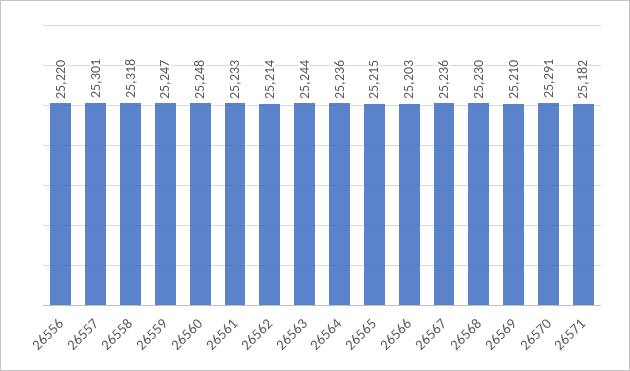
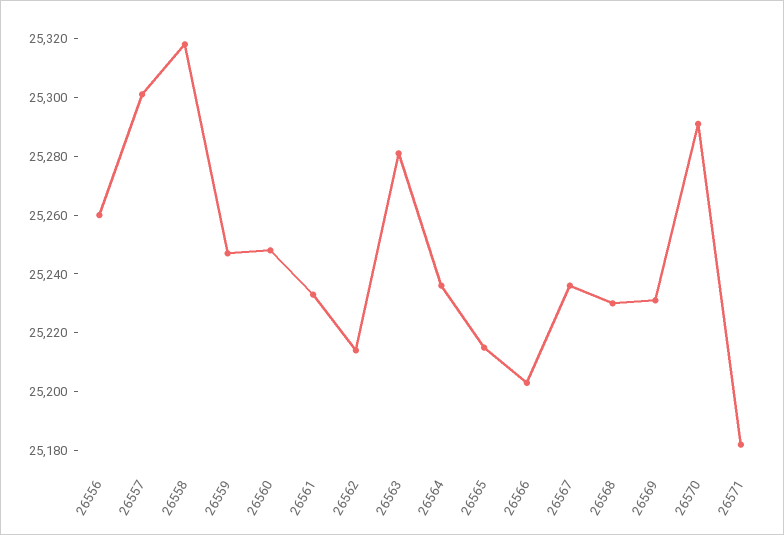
26556: 25220 -> 25260
26563: 25244 -> 25280
26569: 25210 -> 25230

